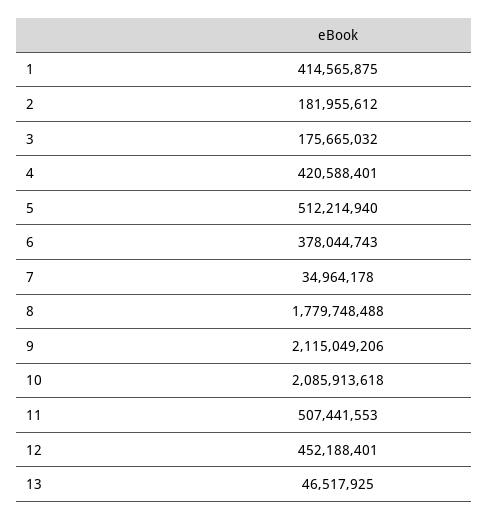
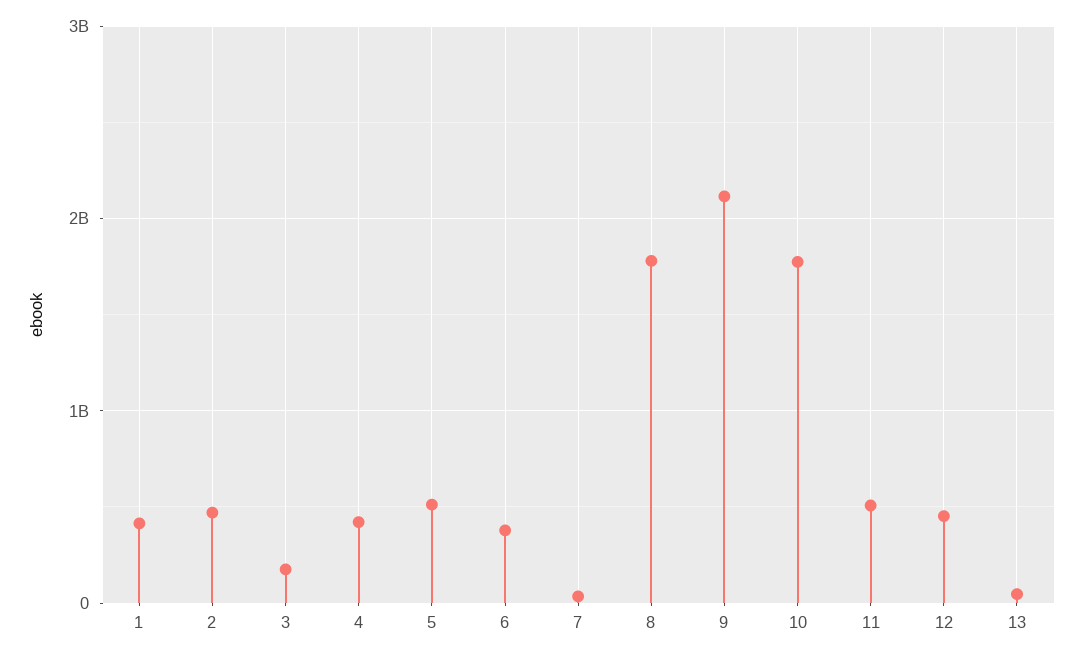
2: 181955612 -> 500000000
10: 2085913618 -> 1800000000

